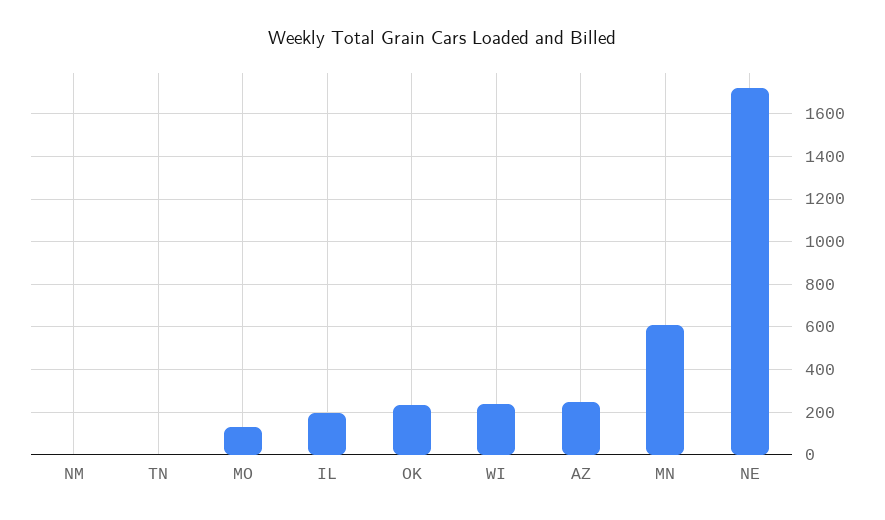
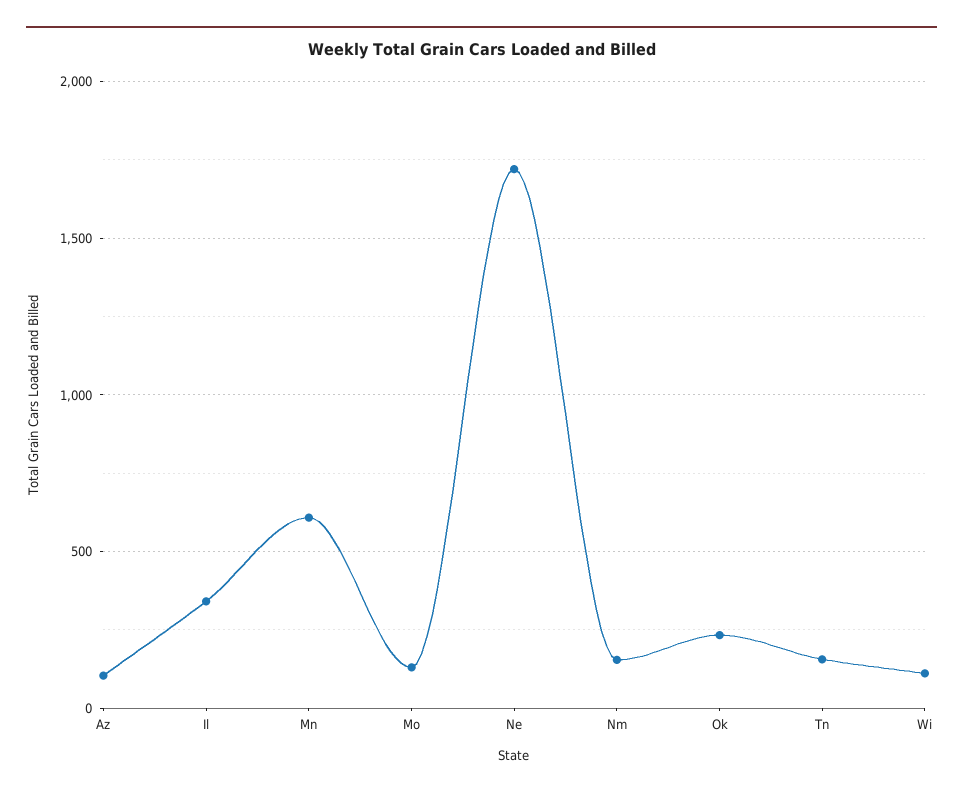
NM: 0 -> 150
TN: 0 -> 150
IL: 200 -> 350
WI: 250 -> 100
AZ: 250 -> 100

